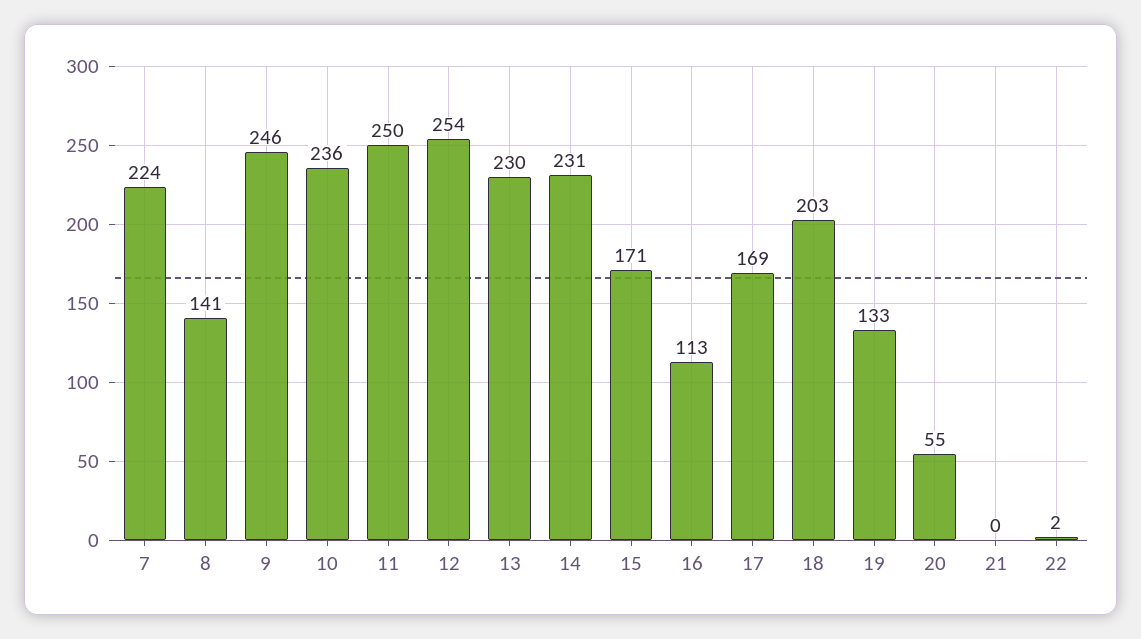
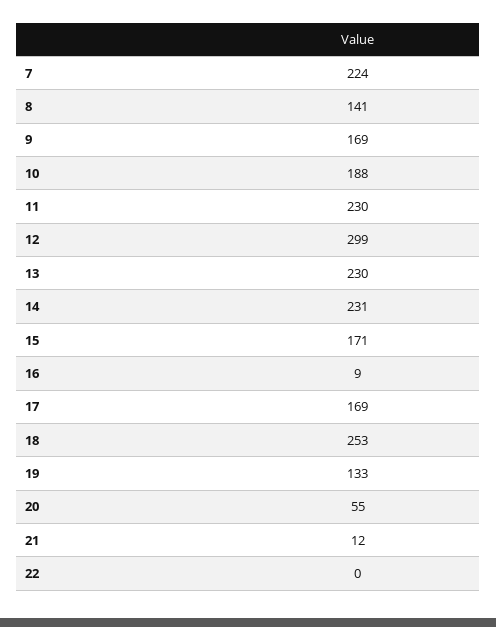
9: 246 -> 169
10: 236 -> 188
11: 250 -> 230
12: 254 -> 299
16: 113 -> 9
18: 203 -> 253
21: 0 -> 12
22: 2 -> 0

